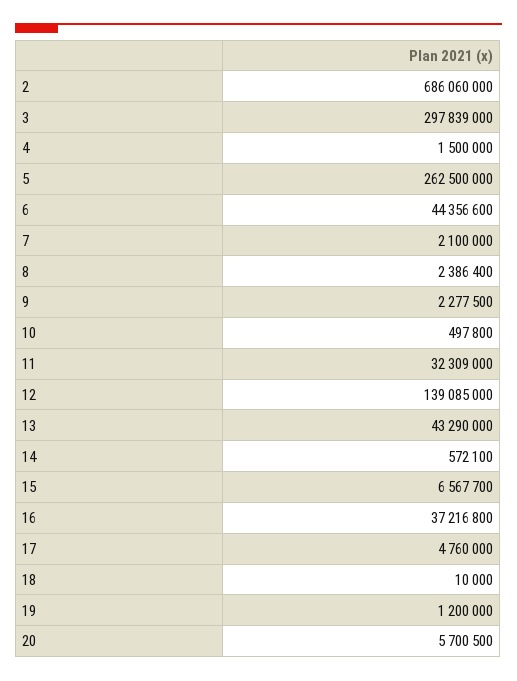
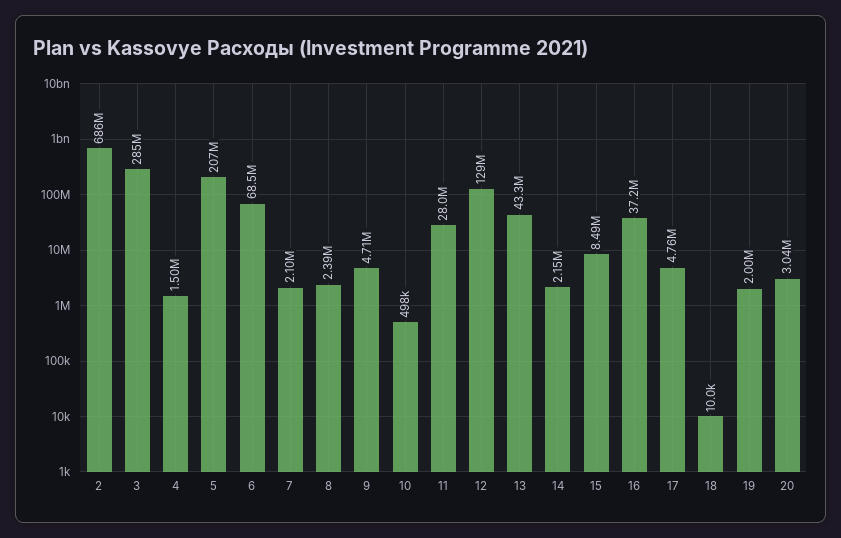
3: 297839000 -> 285000000
5: 262500000 -> 207000000
6: 44356600 -> 68500000
9: 2277500 -> 4710000
11: 32309000 -> 28000000
12: 139085000 -> 129000000
14: 572100 -> 2150000
15: 6567700 -> 8490000
19: 1200000 -> 2000000
20: 5700500 -> 3040000

